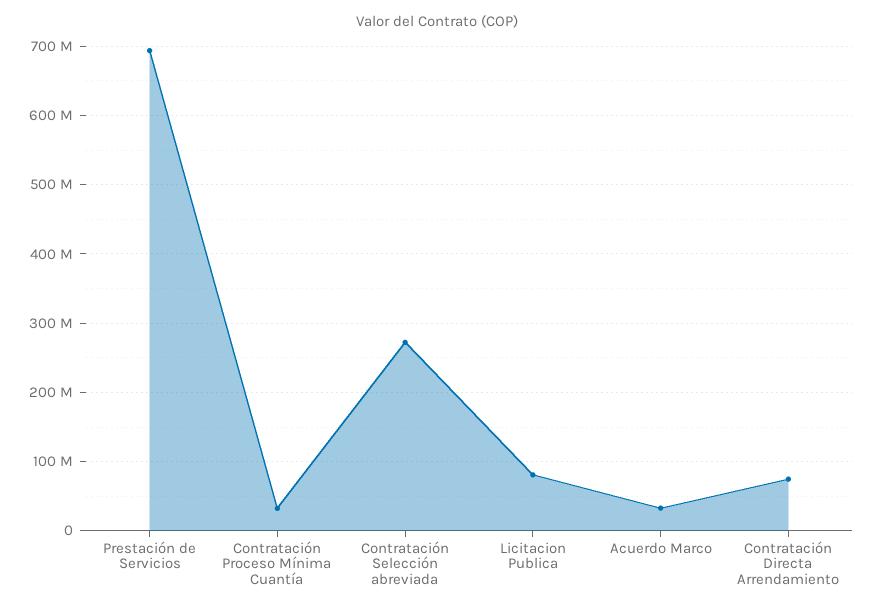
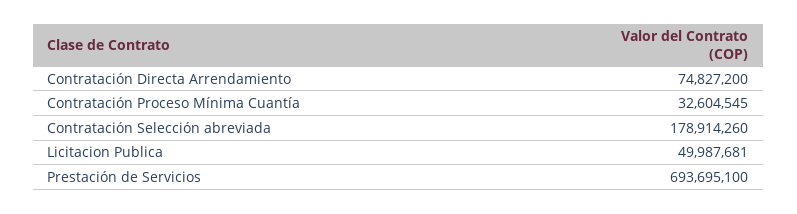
Contratación Selección abreviada: 270000000 -> 178914260
Licitacion Publica: 80000000 -> 49987681
Acuerdo Marco: 30000000 -> none

